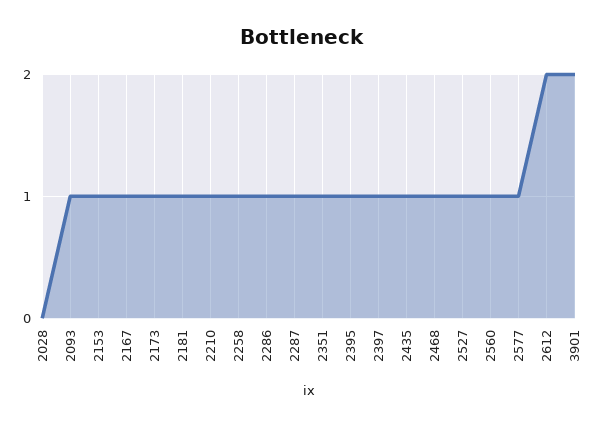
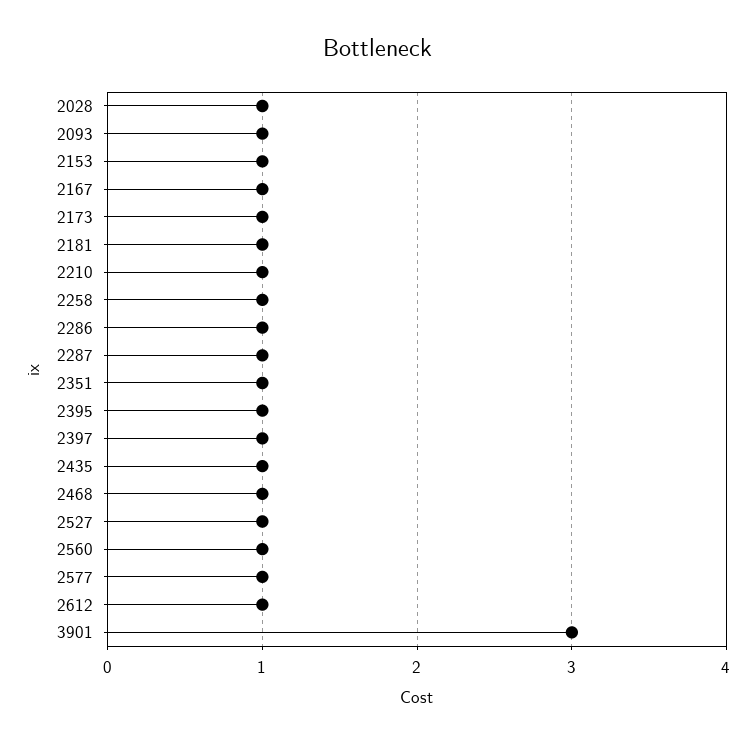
2028: 0 -> 1
2612: 2 -> 1
3901: 2 -> 3

